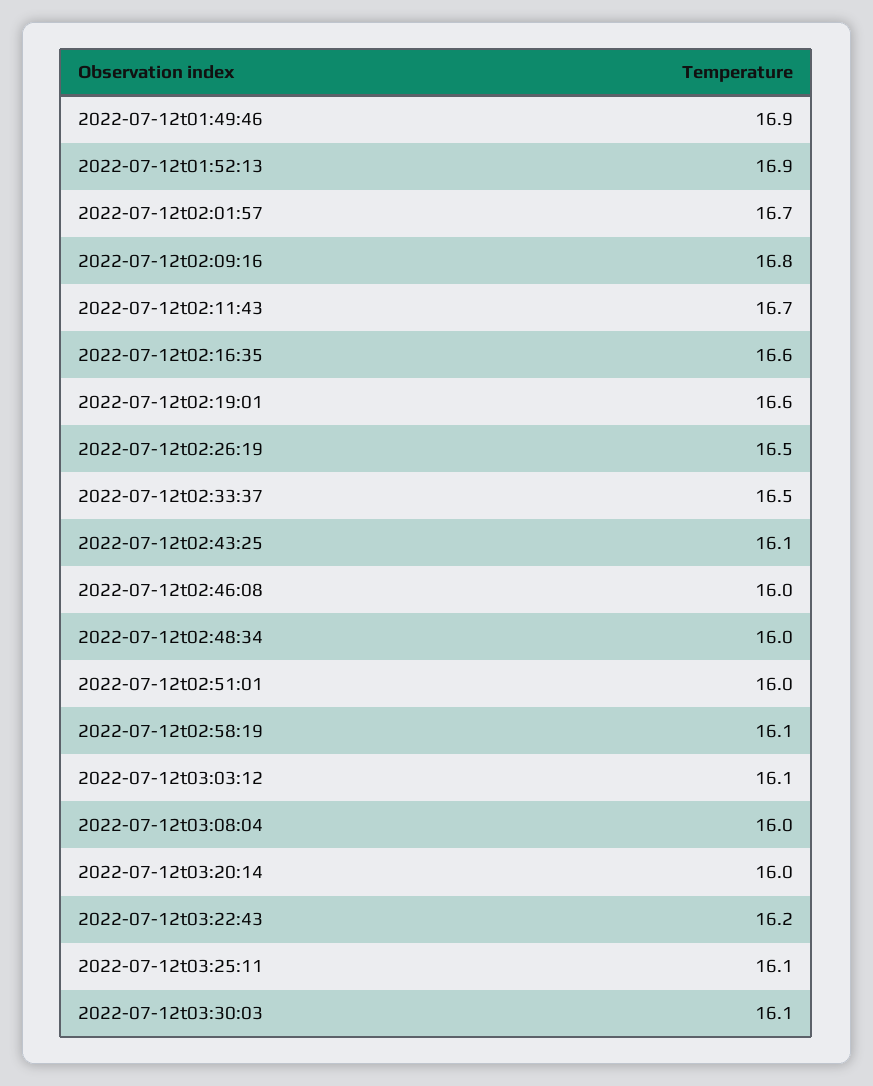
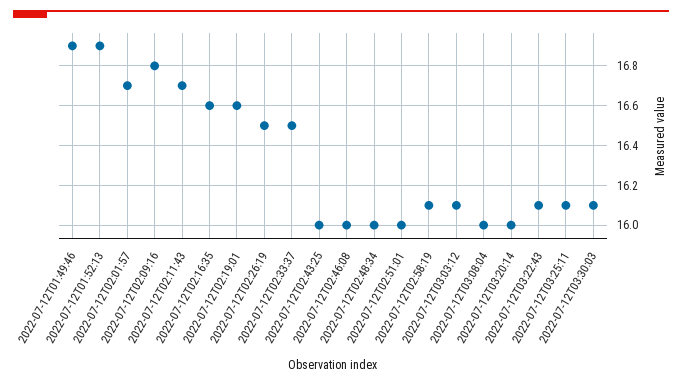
2022-07-12t02:43:25: 16.1 -> 16
2022-07-12t03:22:43: 16.2 -> 16.1

